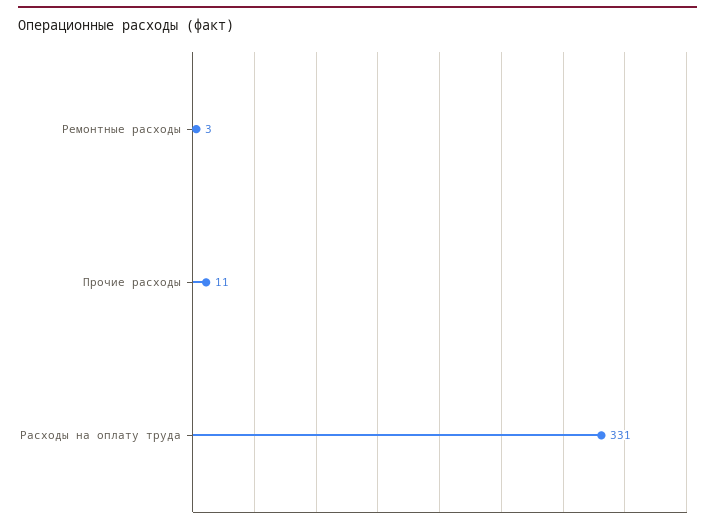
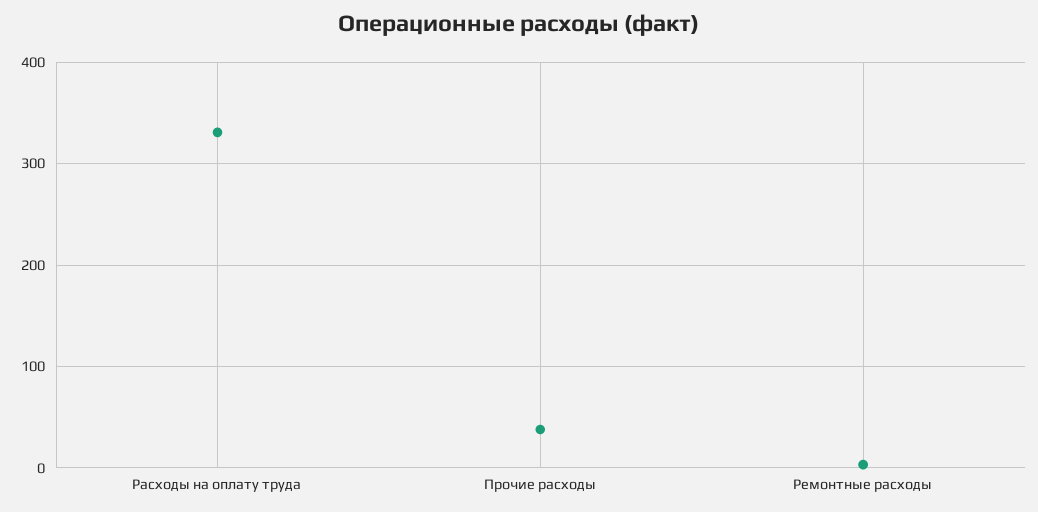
Прочие расходы: 11 -> 40

